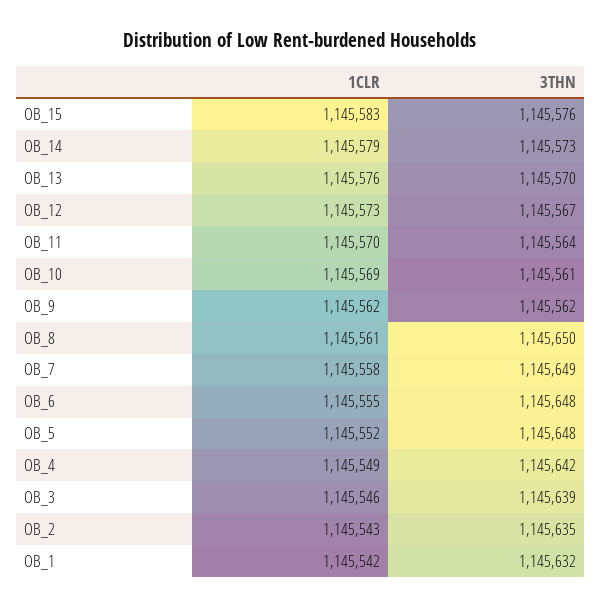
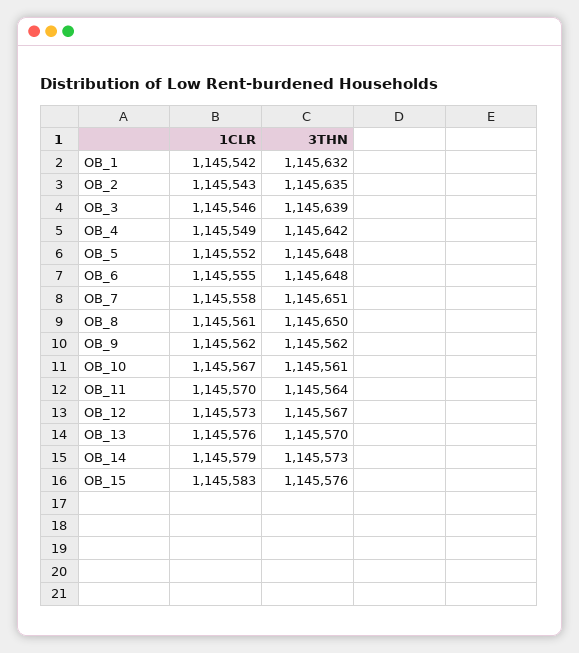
1CLR, OB_10: 1145569 -> 1145567
3THN, OB_7: 1145649 -> 1145651

